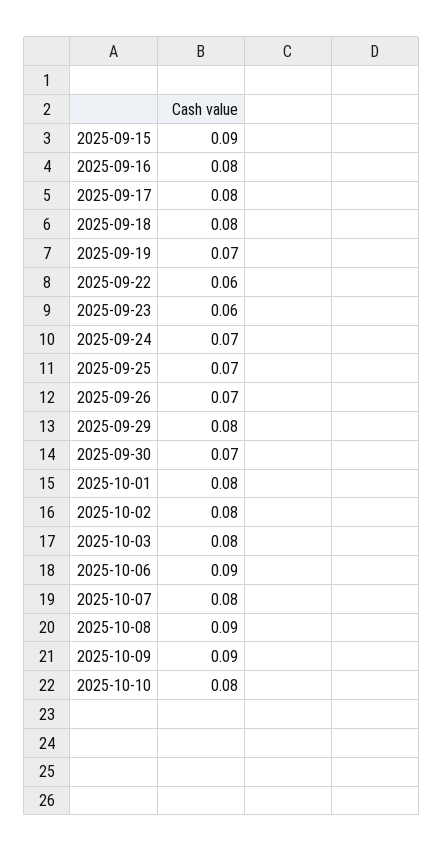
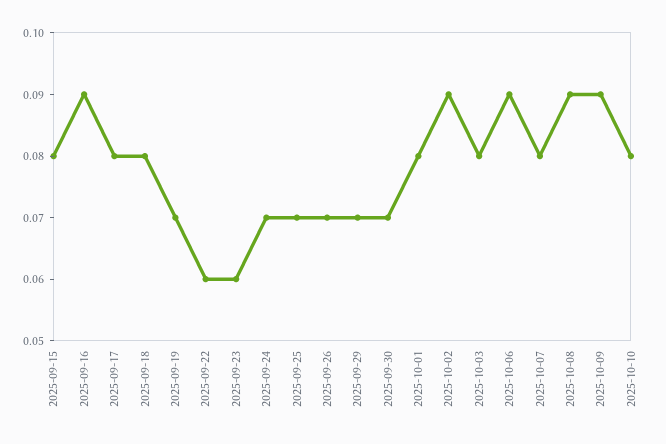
2025-09-15: 0.09 -> 0.08
2025-09-16: 0.08 -> 0.09
2025-09-29: 0.08 -> 0.07
2025-10-02: 0.08 -> 0.09

